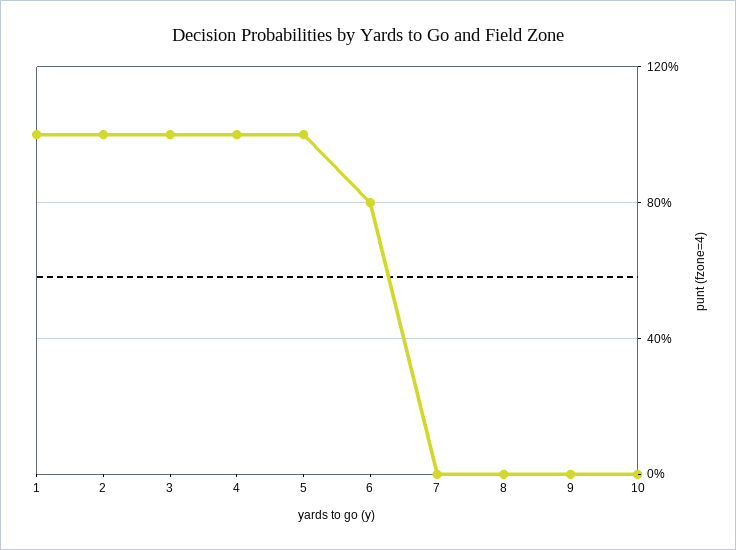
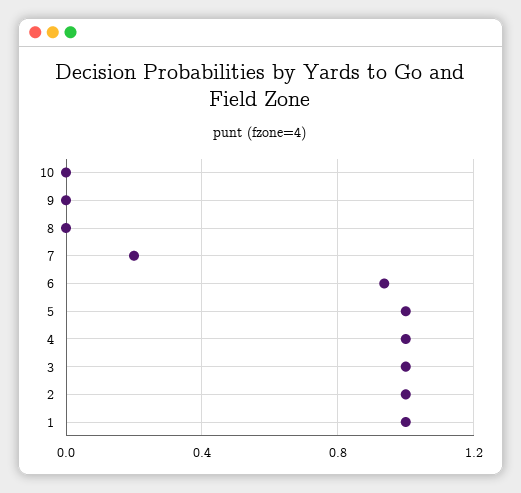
6: 0.8 -> 0.95
7: 0 -> 0.2

